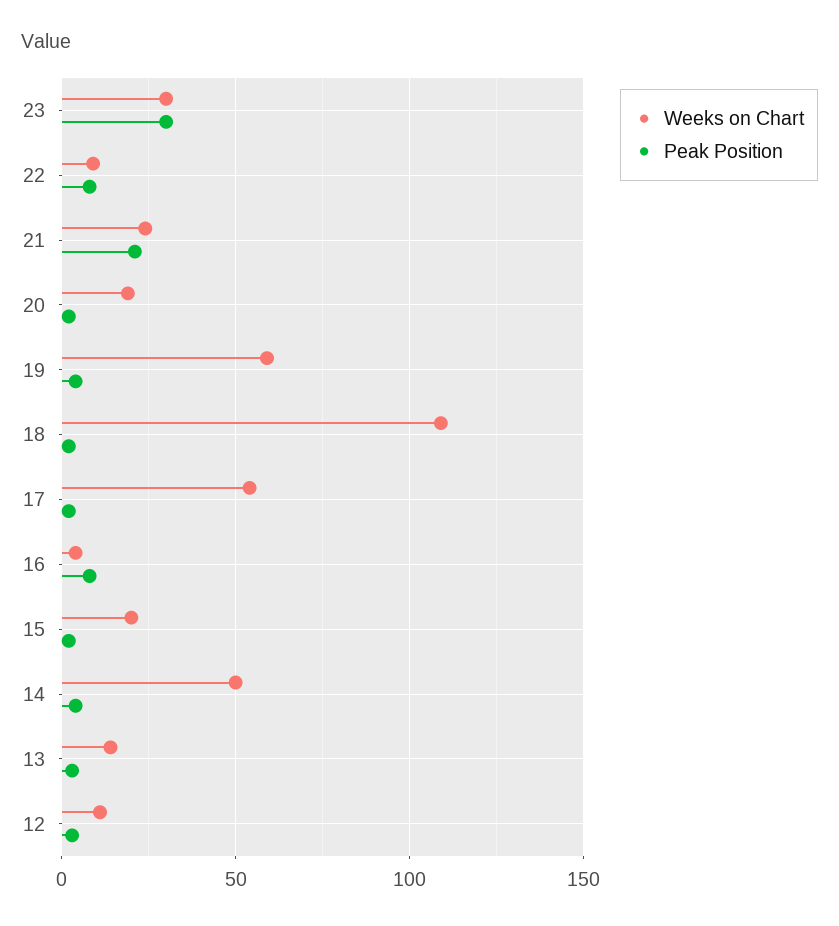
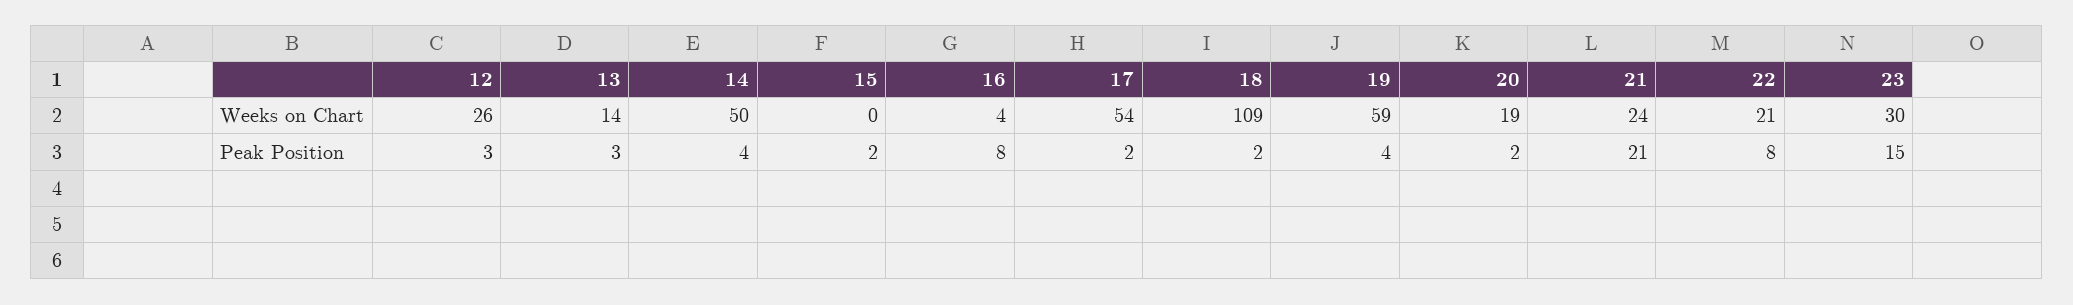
Peak Position, 23: 30 -> 15
Weeks on Chart, 22: 10 -> 21
Weeks on Chart, 15: 20 -> 0
Weeks on Chart, 12: 10 -> 26

